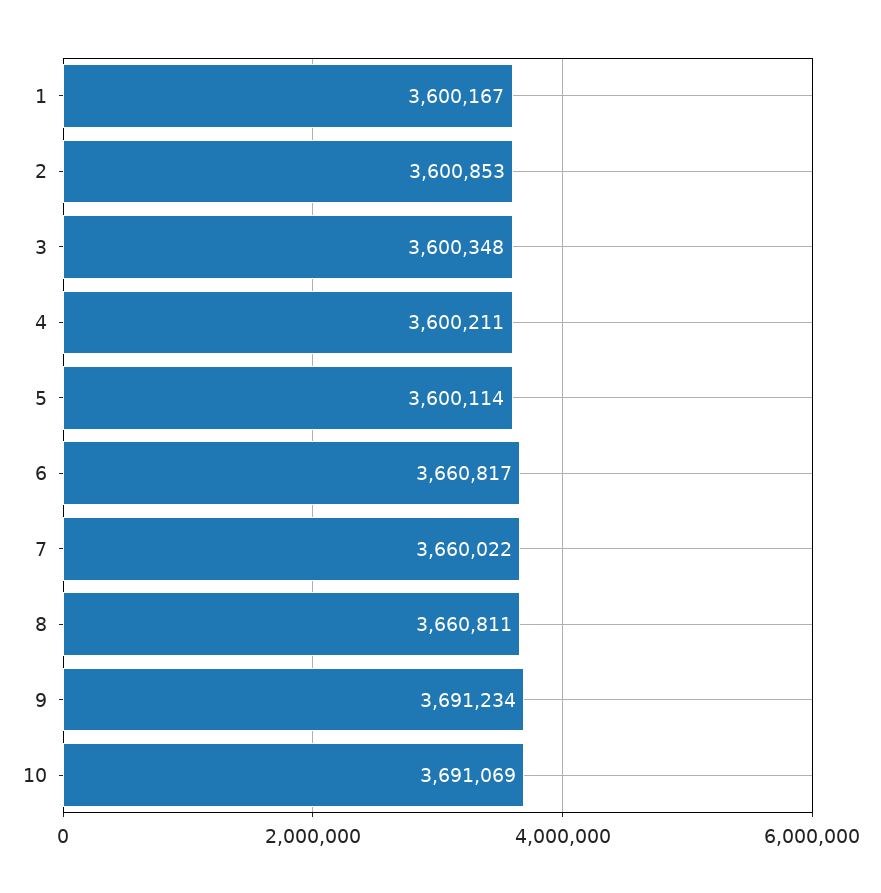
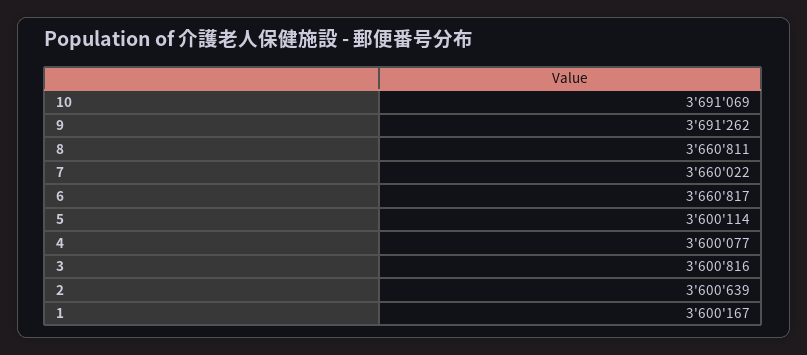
2: 3600853 -> 3600639
3: 3600348 -> 3600816
4: 3600211 -> 3600077
9: 3691234 -> 3691262

